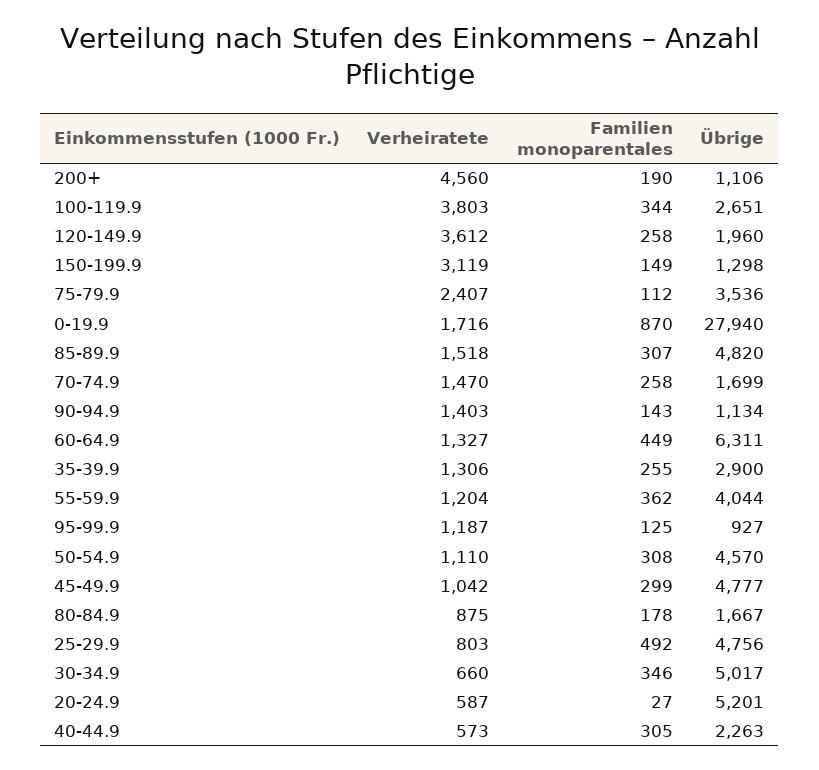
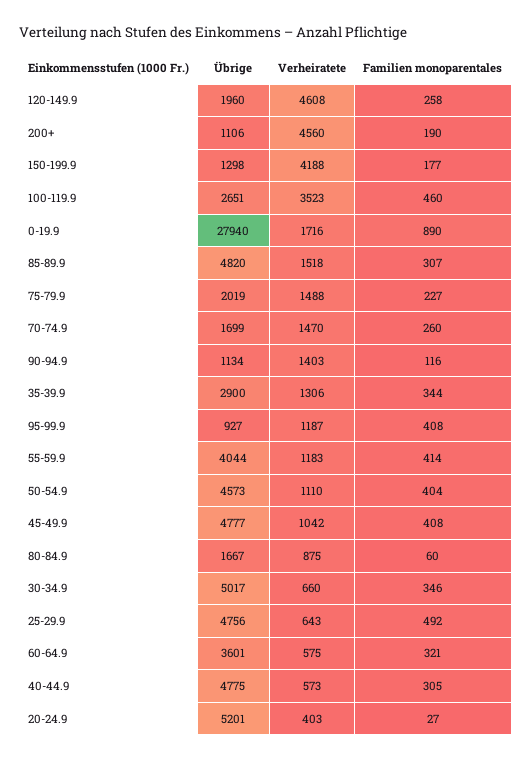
Verheiratete, 100-119.9: 3803 -> 3523
Familien monoparentales, 100-119.9: 344 -> 460
Verheiratete, 120-149.9: 3612 -> 4608
Verheiratete, 150-199.9: 3119 -> 4188
Familien monoparentales, 150-199.9: 149 -> 177
Verheiratete, 75-79.9: 2407 -> 1488
Familien monoparentales, 75-79.9: 112 -> 227
Übrige, 75-79.9: 3536 -> 2019
Familien monoparentales, 0-19.9: 870 -> 890
Familien monoparentales, 70-74.9: 258 -> 260
Familien monoparentales, 90-94.9: 143 -> 116
Verheiratete, 60-64.9: 1327 -> 575
Familien monoparentales, 60-64.9: 449 -> 321
Übrige, 60-64.9: 6311 -> 3601
Familien monoparentales, 35-39.9: 255 -> 344
Verheiratete, 55-59.9: 1204 -> 1183
Familien monoparentales, 55-59.9: 362 -> 414
Familien monoparentales, 95-99.9: 125 -> 408
Familien monoparentales, 50-54.9: 308 -> 404
Übrige, 50-54.9: 4570 -> 4573
Familien monoparentales, 45-49.9: 299 -> 408
Familien monoparentales, 80-84.9: 178 -> 60
Verheiratete, 25-29.9: 803 -> 643
Verheiratete, 20-24.9: 587 -> 403
Übrige, 40-44.9: 2263 -> 4775

